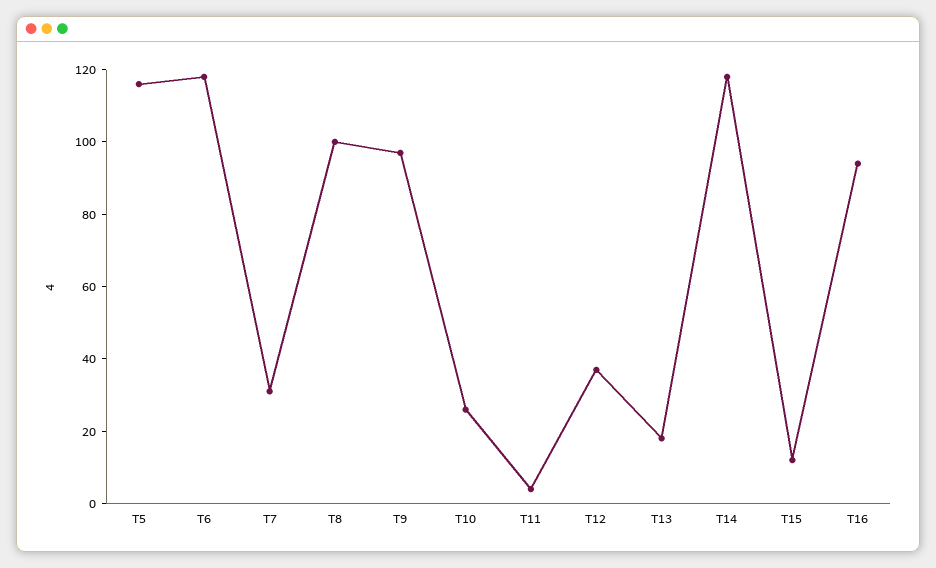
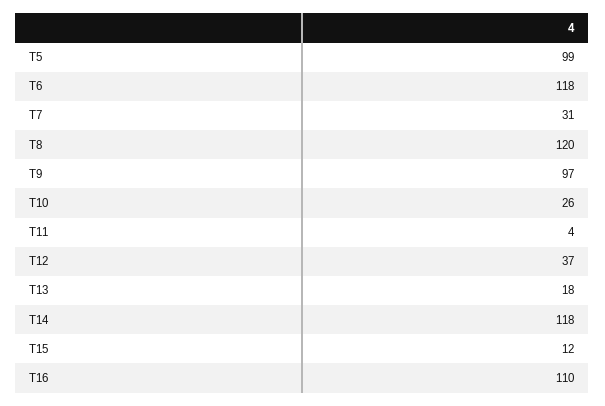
T5: 115 -> 99
T8: 100 -> 120
T16: 95 -> 110

